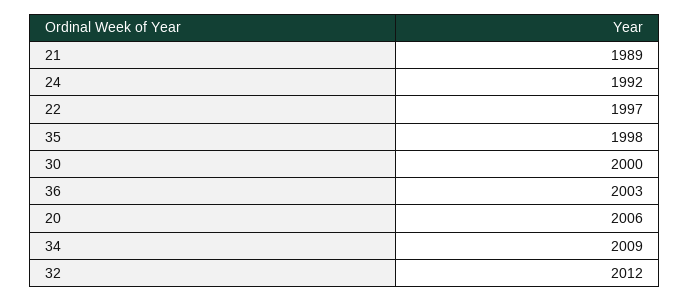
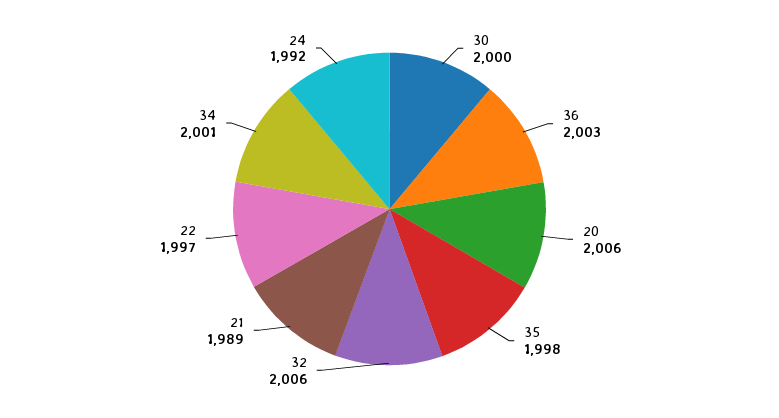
34: 2009 -> 2001
32: 2012 -> 2006

